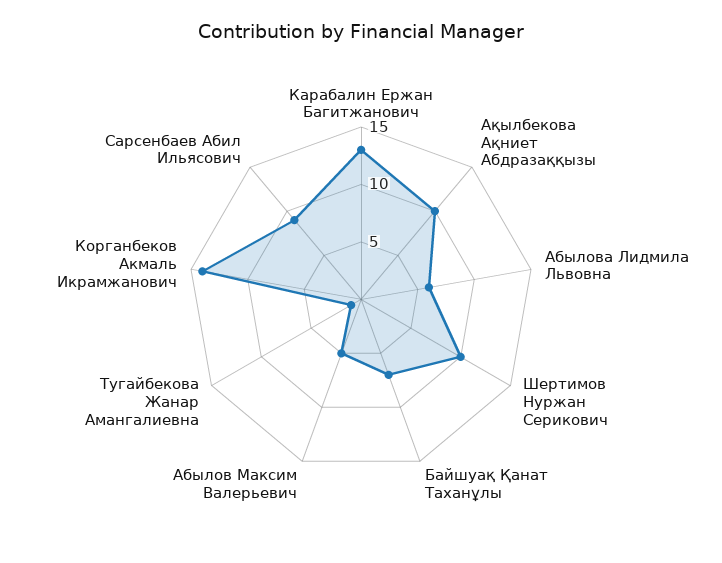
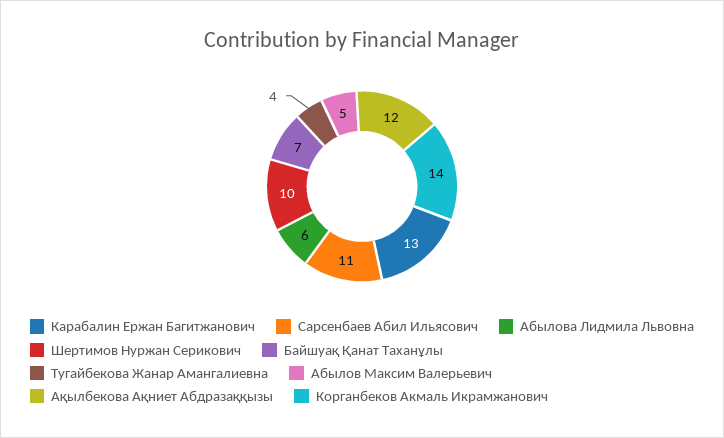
Ақылбекова Ақниет Абдразаққызы: 10 -> 12
Тугайбекова Жанар Амангалиевна: 1 -> 4
Сарсенбаев Абил Ильясович: 9 -> 11

